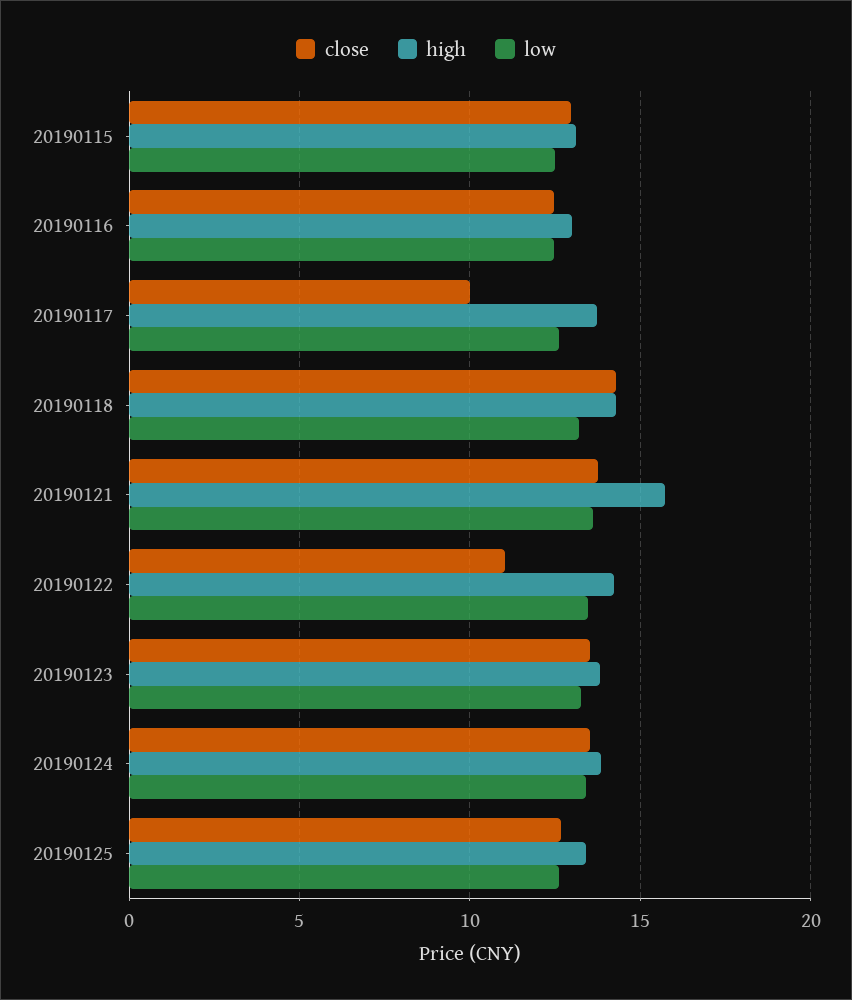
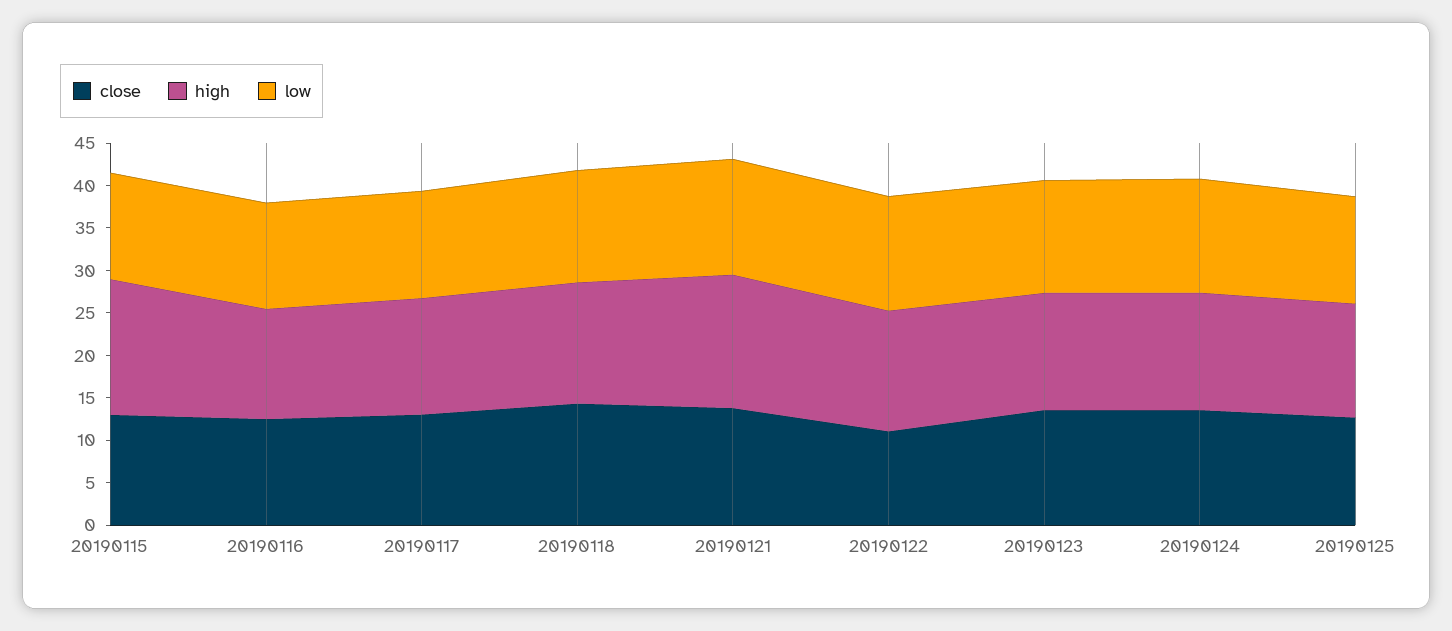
high, 20190115: 13 -> 16
close, 20190117: 10 -> 13

